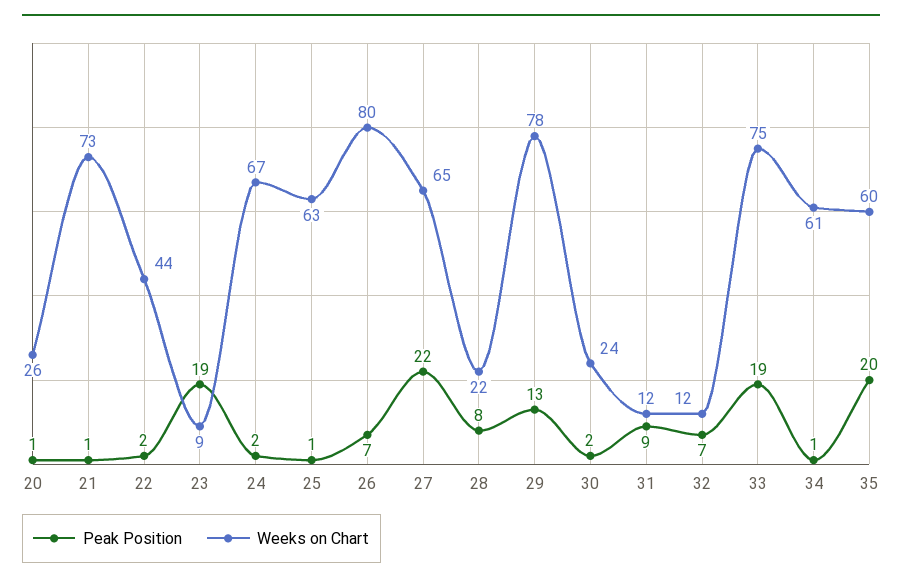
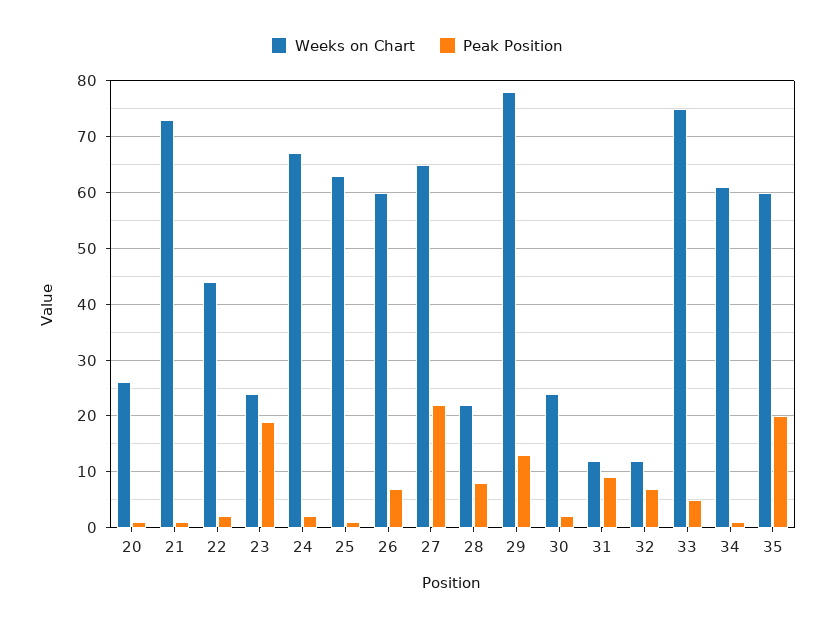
Weeks on Chart, 23: 9 -> 25
Weeks on Chart, 26: 80 -> 60
Peak Position, 33: 19 -> 5

